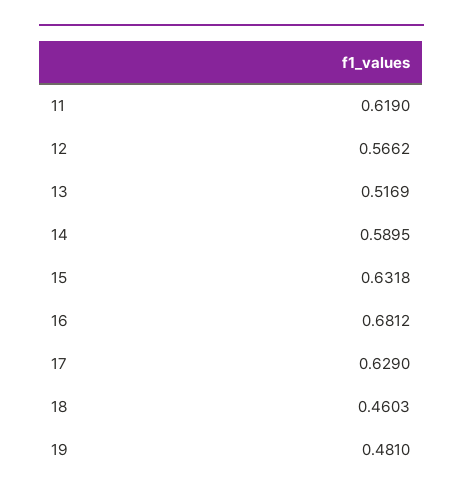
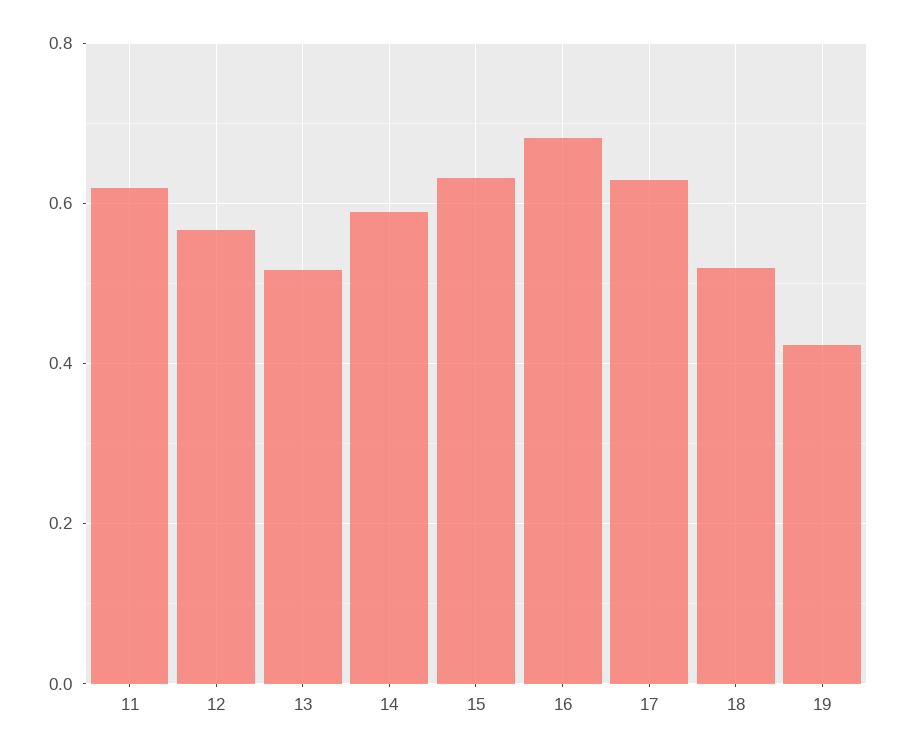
18: 0.4603 -> 0.52
19: 0.481 -> 0.42

